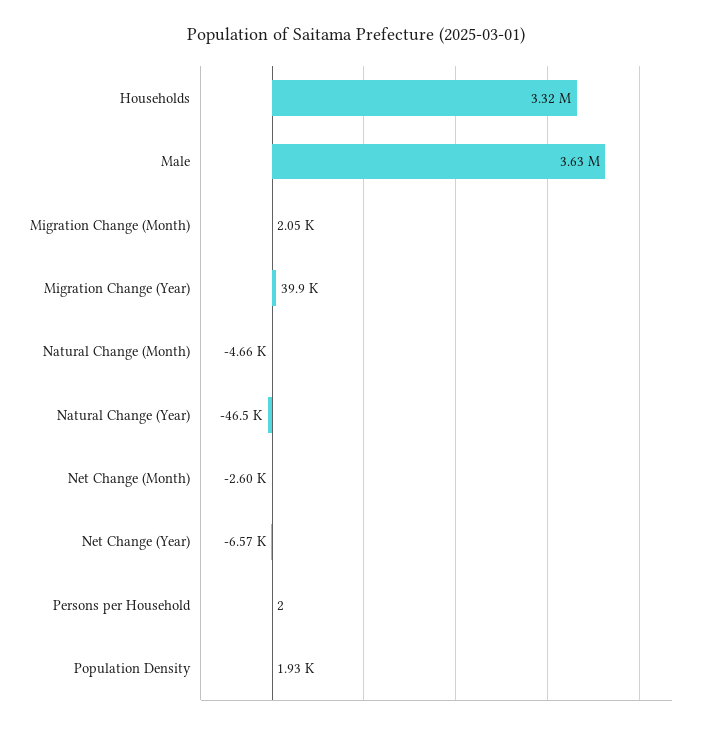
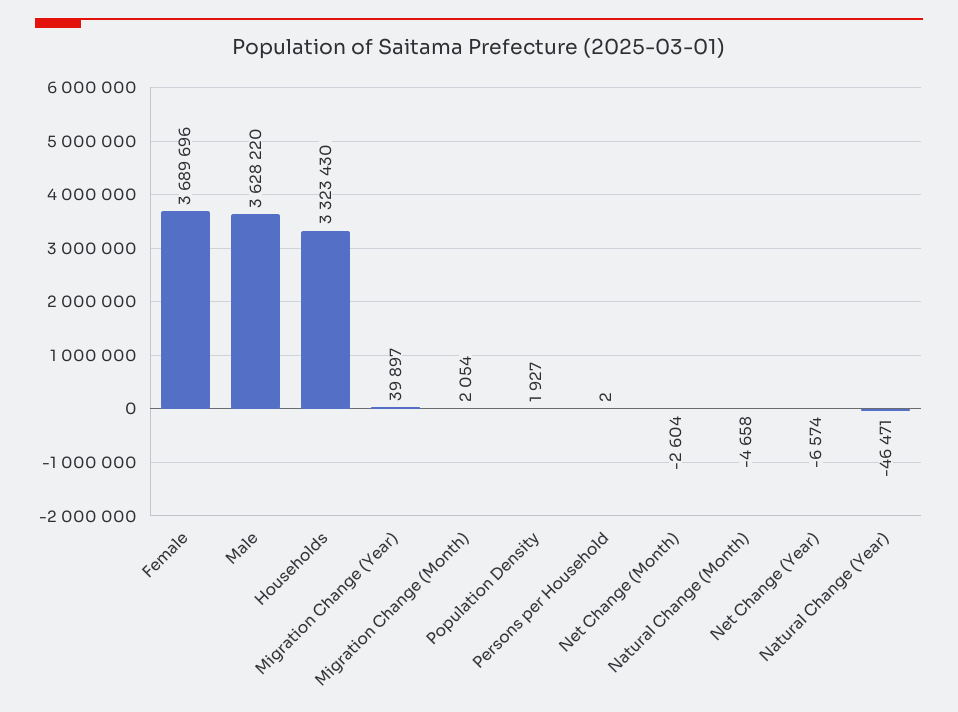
Female: none -> 3689696

